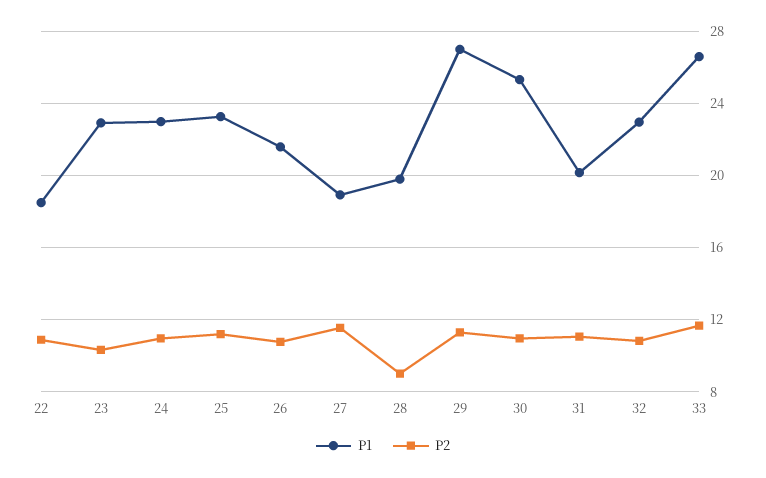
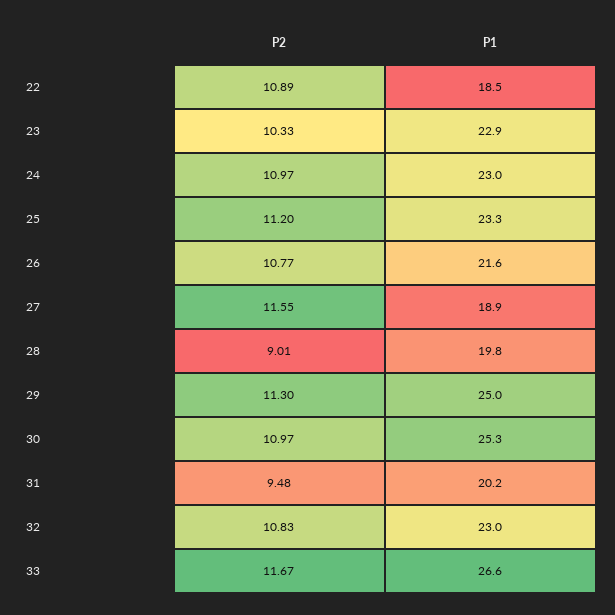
P1, 29: 27 -> 25
P2, 31: 11 -> 9.48

